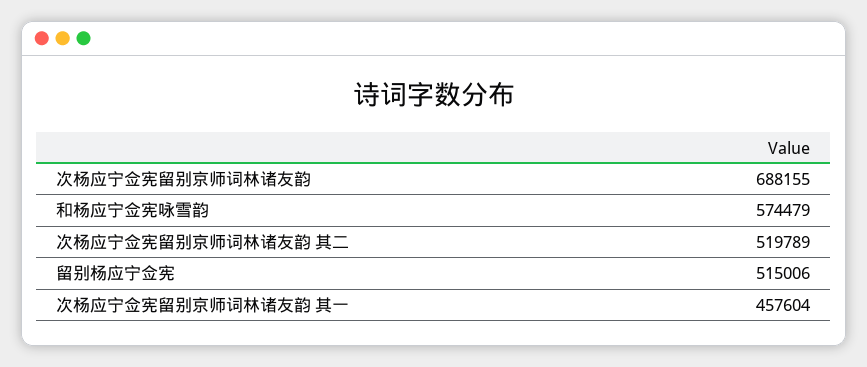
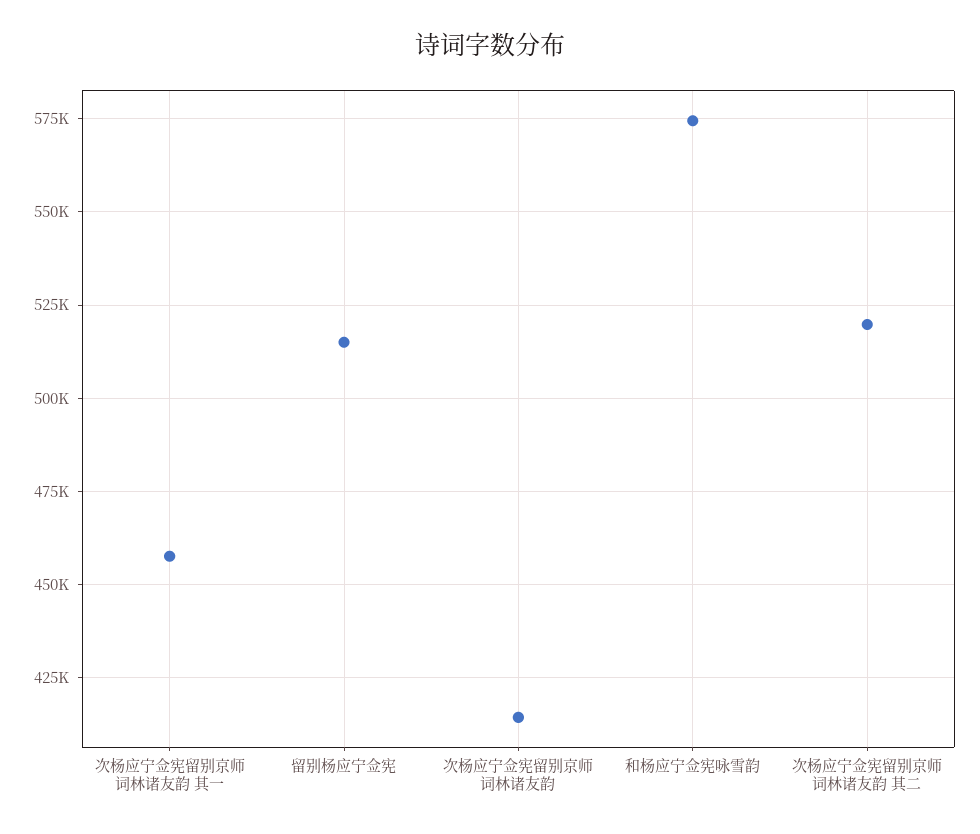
次杨应宁佥宪留别京师词林诸友韵: 688155 -> 415000

